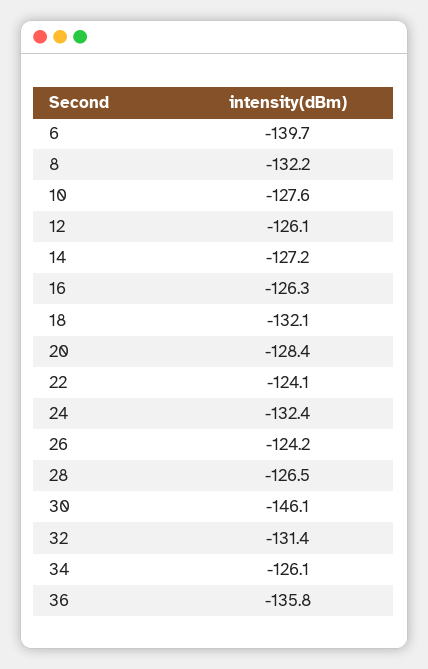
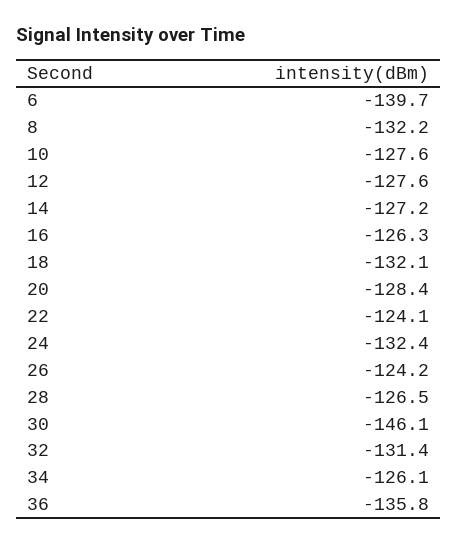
12: -126.1 -> -127.6

